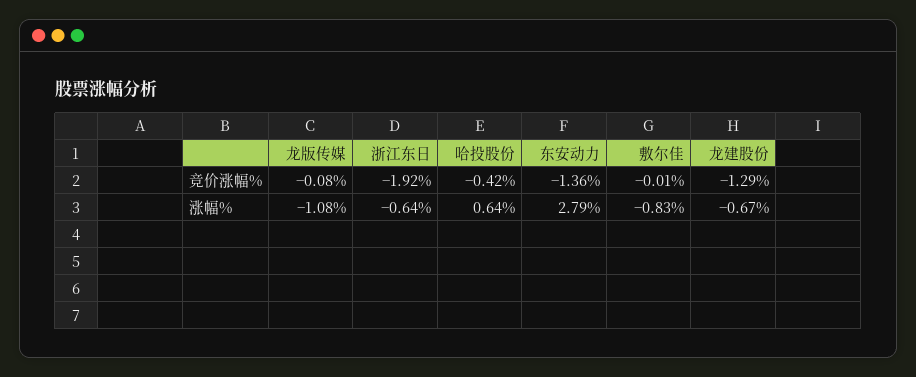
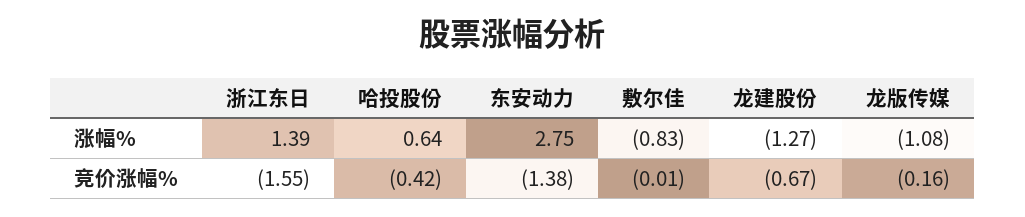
龙版传媒, 竞价涨幅%: -0.08 -> -0.16
浙江东日, 竞价涨幅%: -1.92 -> -1.55
东安动力, 竞价涨幅%: -1.36 -> -1.38
龙建股份, 竞价涨幅%: -1.29 -> -0.67
浙江东日, 涨幅%: -0.64 -> 1.39
东安动力, 涨幅%: 2.79 -> 2.75
龙建股份, 涨幅%: -0.67 -> -1.27

